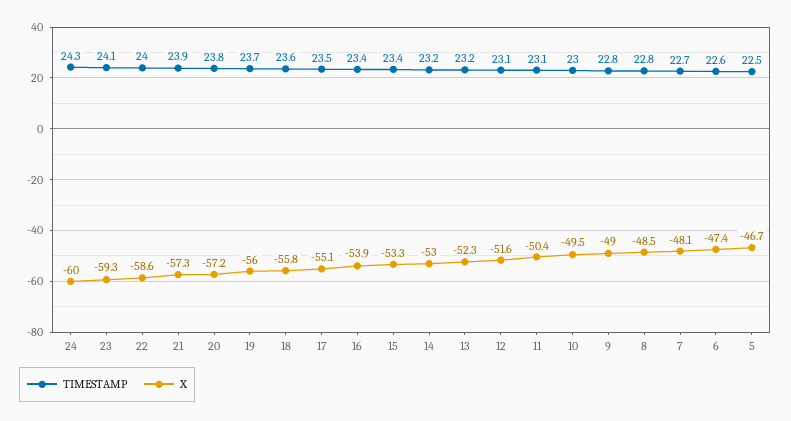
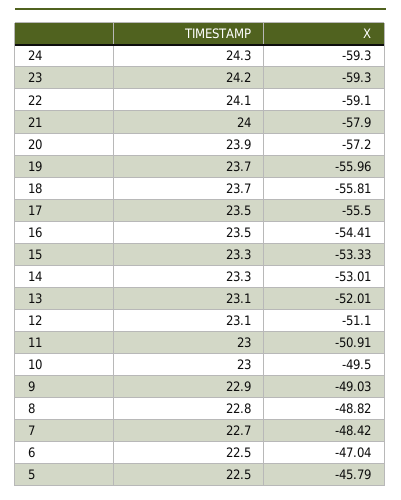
X, 24: -60 -> -59.3
TIMESTAMP, 23: 24.1 -> 24.2
TIMESTAMP, 22: 24 -> 24.1
X, 22: -58.6 -> -59.1
TIMESTAMP, 21: 23.9 -> 24
X, 21: -57.3 -> -57.9
TIMESTAMP, 20: 23.8 -> 23.9
TIMESTAMP, 18: 23.6 -> 23.7
X, 17: -55.1 -> -55.5
TIMESTAMP, 16: 23.4 -> 23.5
X, 16: -53.9 -> -54.41
TIMESTAMP, 15: 23.4 -> 23.3
TIMESTAMP, 14: 23.2 -> 23.3
TIMESTAMP, 13: 23.2 -> 23.1
X, 13: -52.3 -> -52.01
X, 12: -51.6 -> -51.1
TIMESTAMP, 11: 23.1 -> 23
X, 11: -50.4 -> -50.91
TIMESTAMP, 9: 22.8 -> 22.9
X, 8: -48.5 -> -48.82
X, 7: -48.1 -> -48.42
TIMESTAMP, 6: 22.6 -> 22.5
X, 6: -47.4 -> -47.04
X, 5: -46.7 -> -45.79

